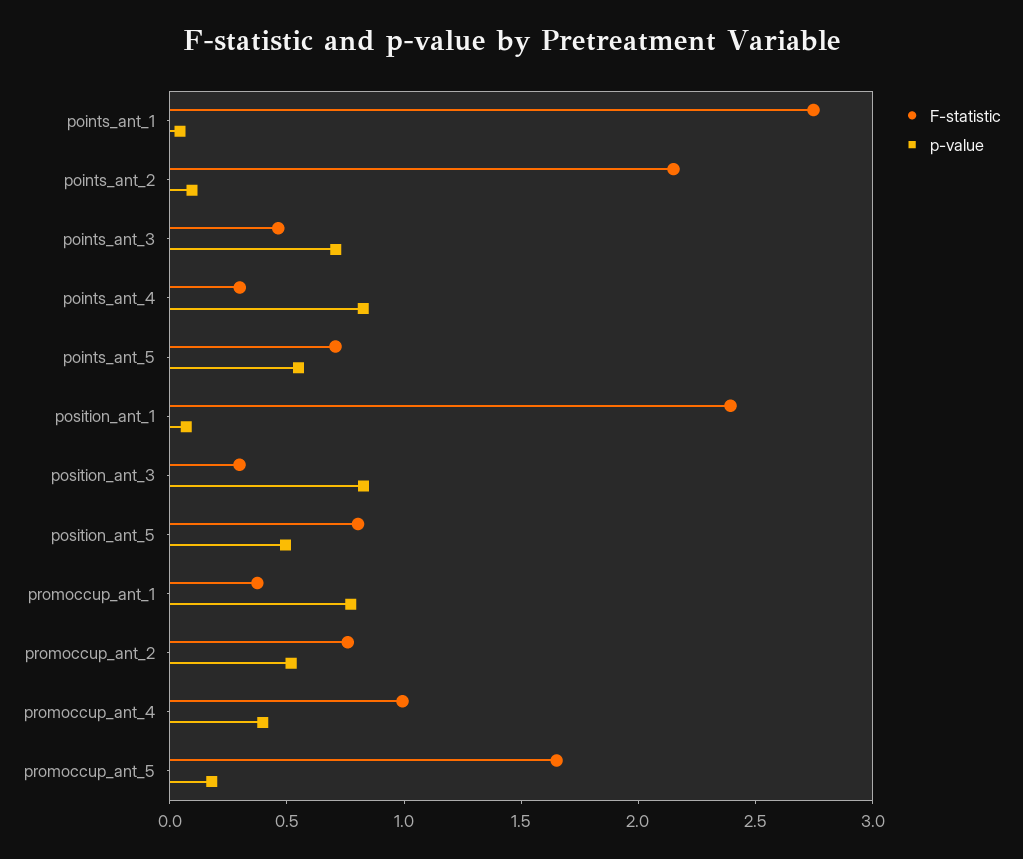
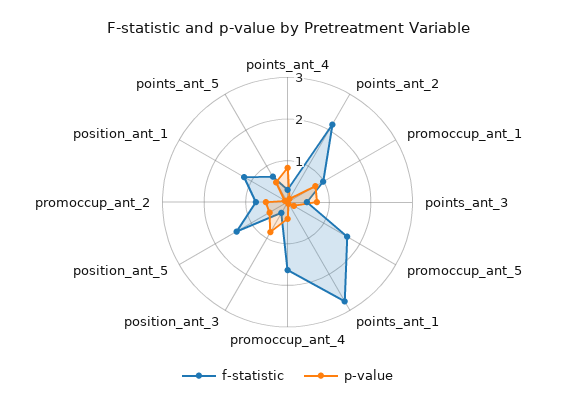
F-statistic, position_ant_1: 2.4 -> 1.2
F-statistic, position_ant_5: 0.8 -> 1.4
F-statistic, promoccup_ant_1: 0.4 -> 1
F-statistic, promoccup_ant_4: 1 -> 1.6

